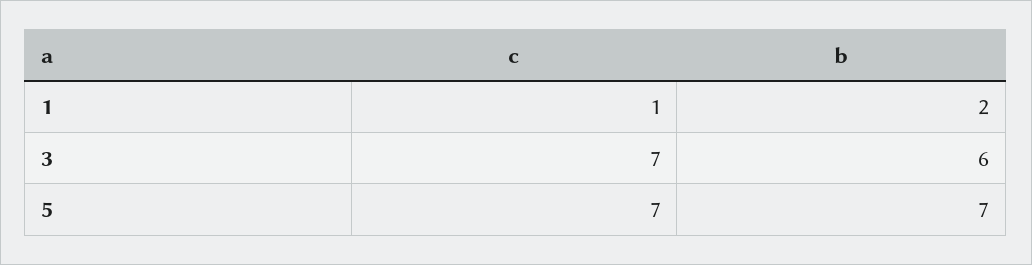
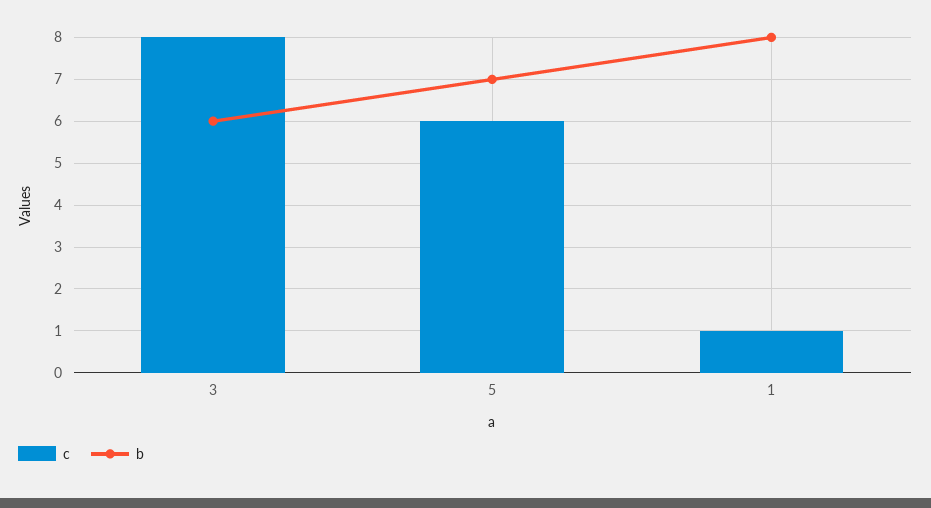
b, 1: 2 -> 8
c, 3: 7 -> 8
c, 5: 7 -> 6

